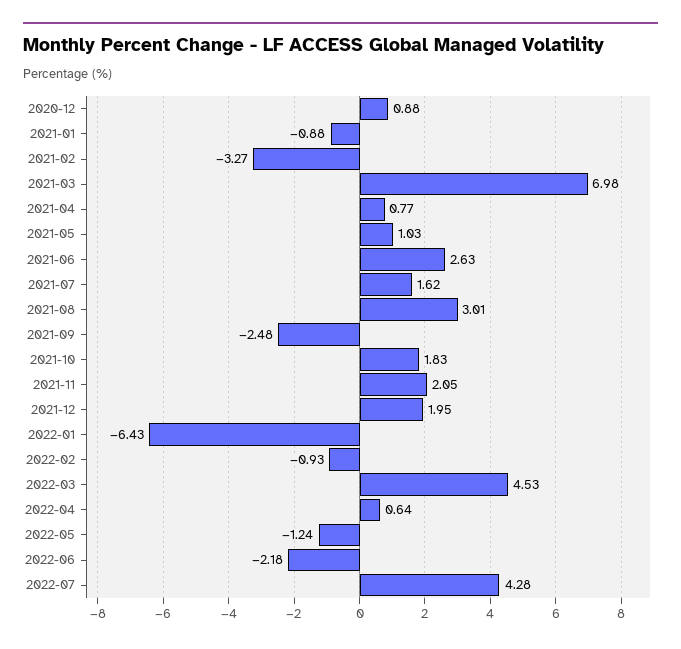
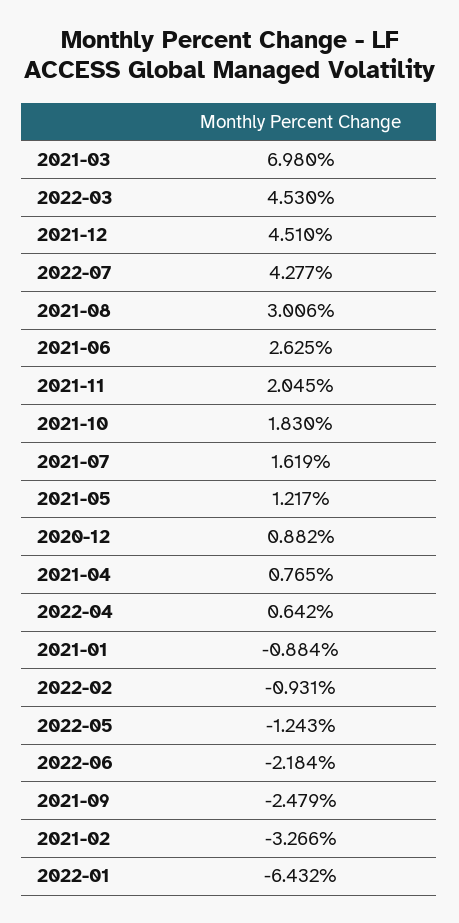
2021-05: 1.03 -> 1.217
2021-12: 1.95 -> 4.51

